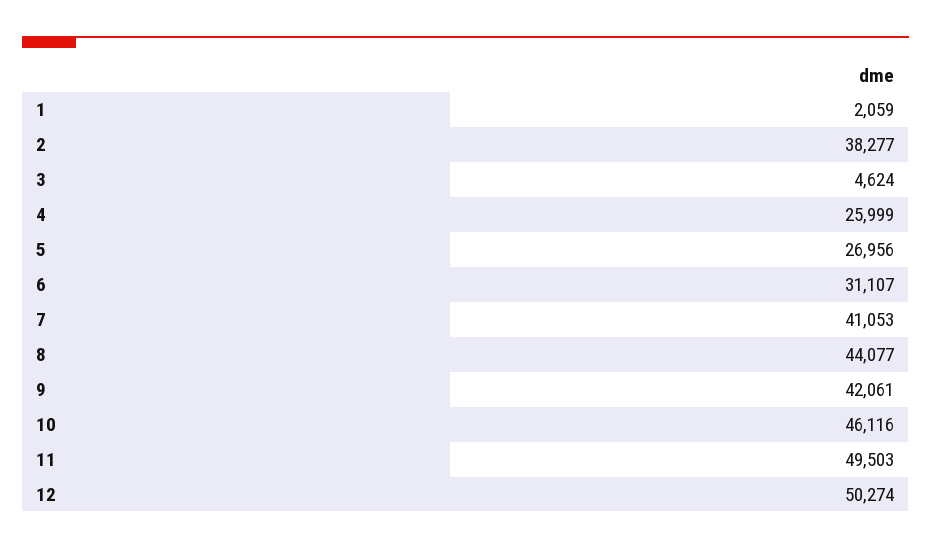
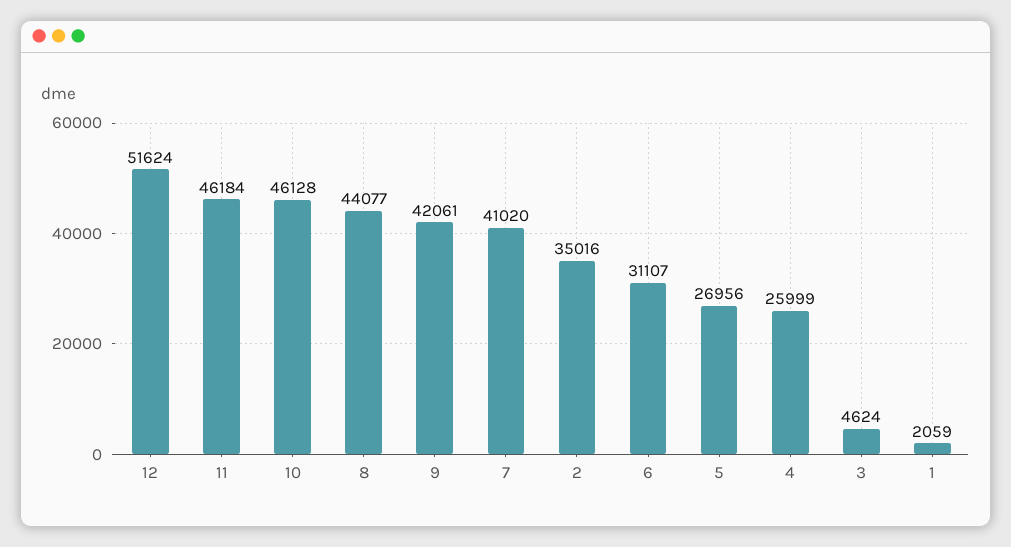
2: 38277 -> 35016
7: 41053 -> 41020
10: 46116 -> 46128
11: 49503 -> 46184
12: 50274 -> 51624

